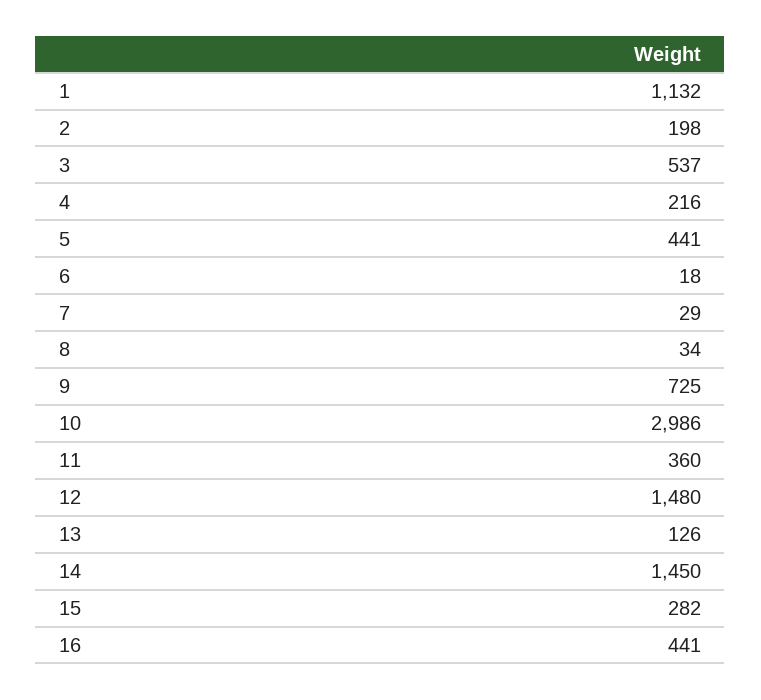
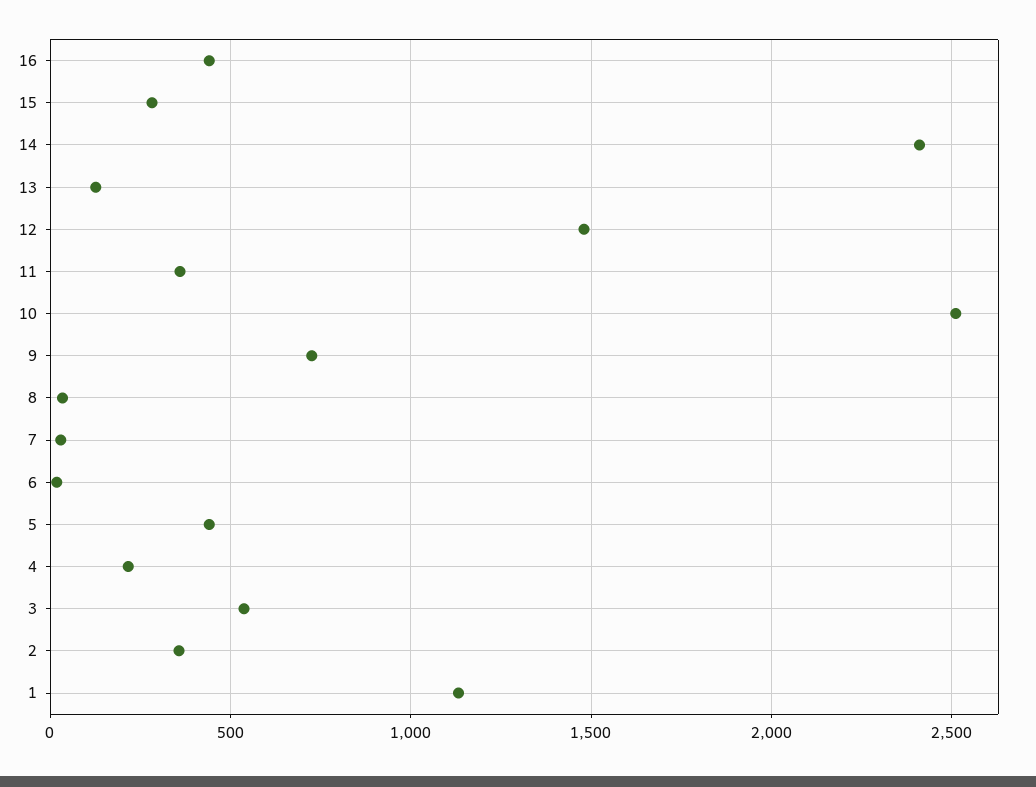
2: 198 -> 350
10: 2986 -> 2500
14: 1450 -> 2400

